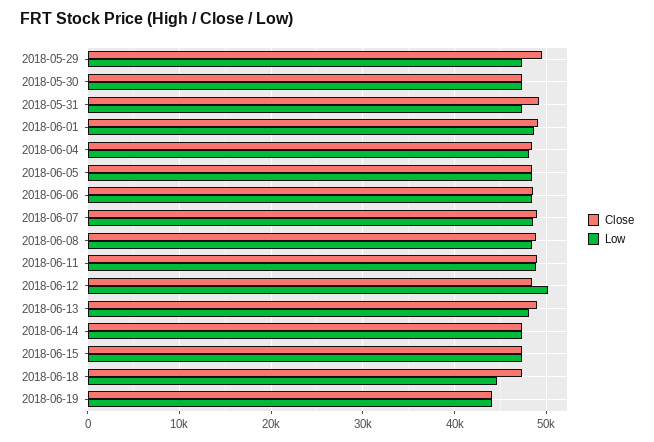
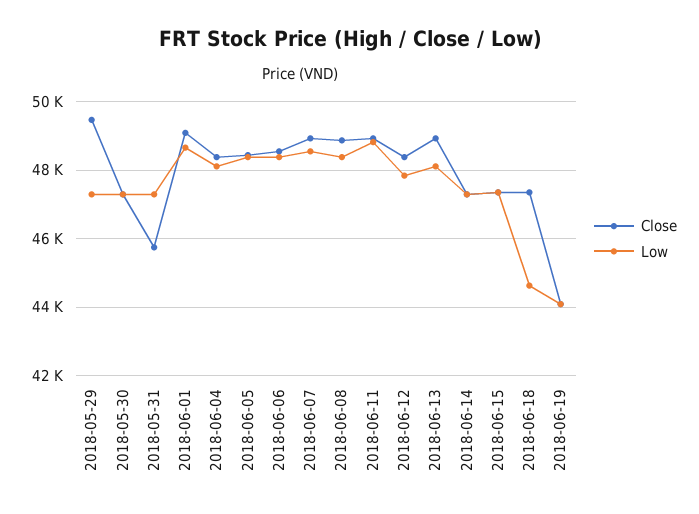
Close, 2018-05-31: 49000 -> 45800
Low, 2018-06-12: 50000 -> 47800

